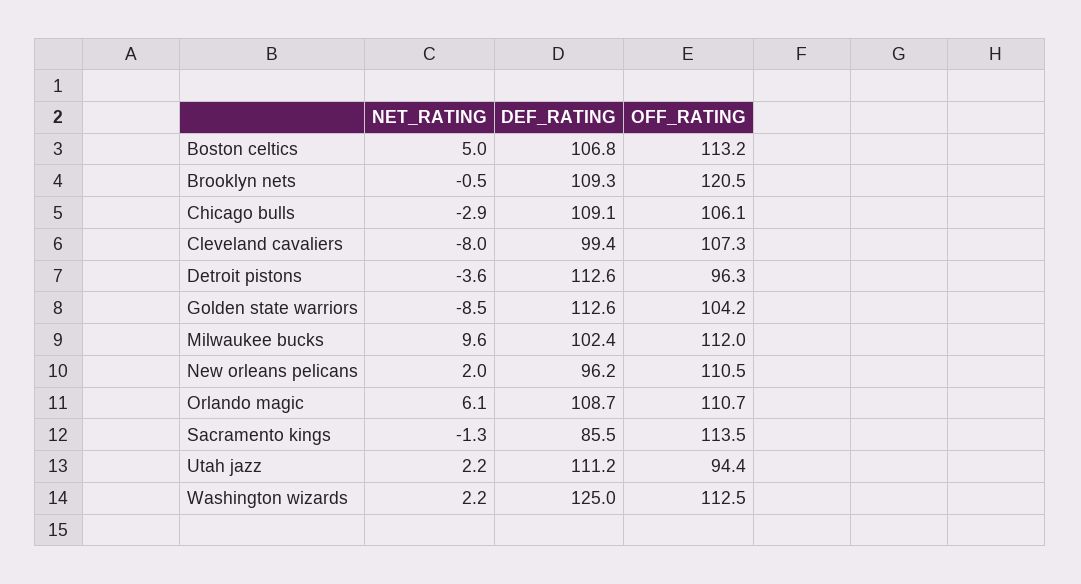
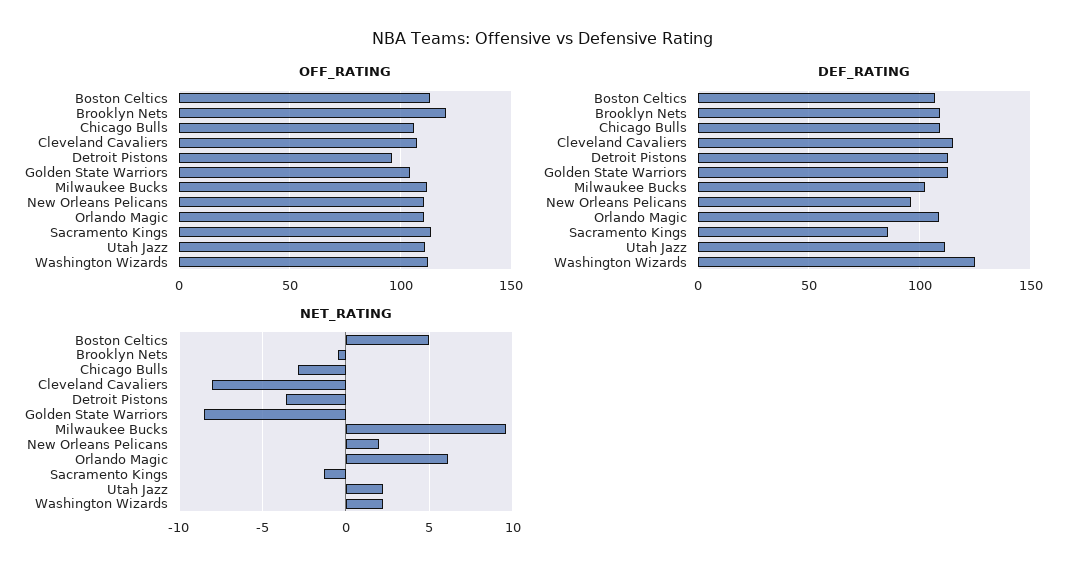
DEF_RATING, Cleveland cavaliers: 99.4 -> 115
OFF_RATING, Utah jazz: 94.4 -> 110

